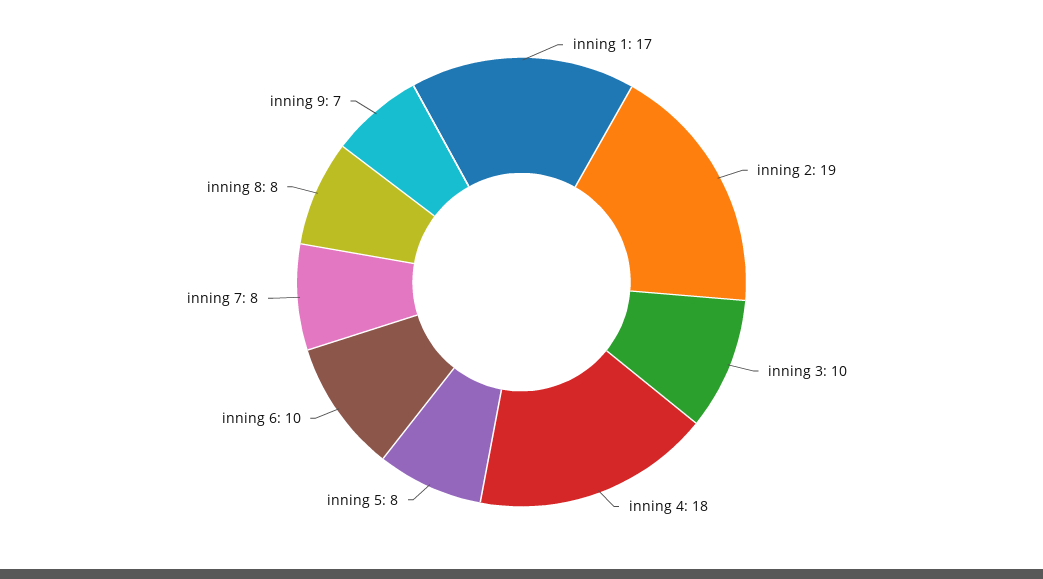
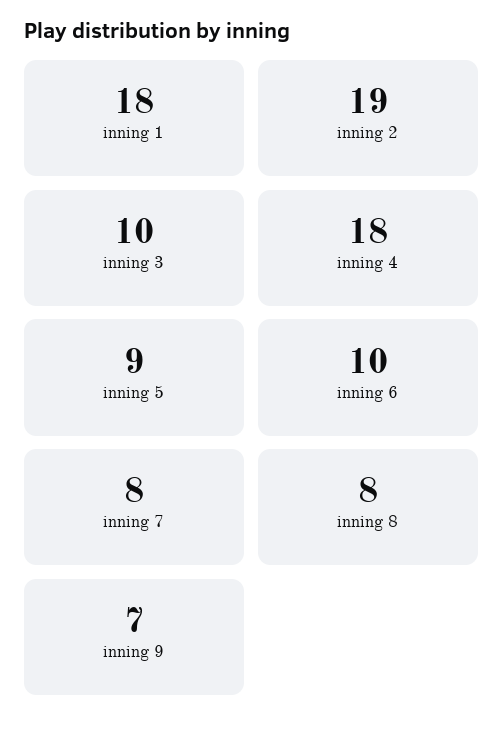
inning 1: 17 -> 18
inning 5: 8 -> 9

